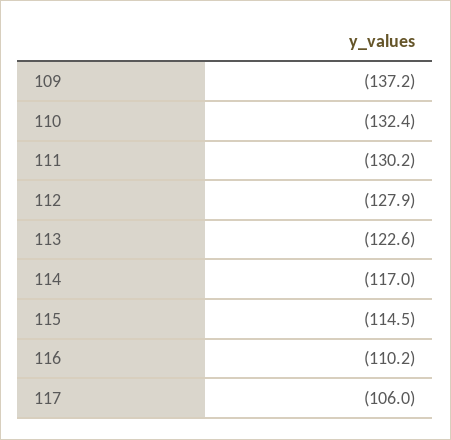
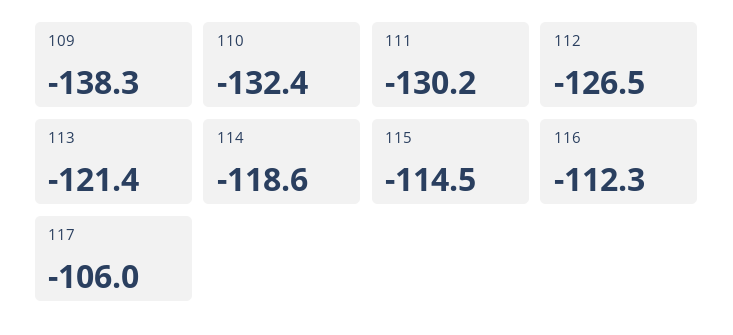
109: -137.2 -> -138.3
112: -127.9 -> -126.5
113: -122.6 -> -121.4
114: -117 -> -118.6
116: -110.2 -> -112.3

